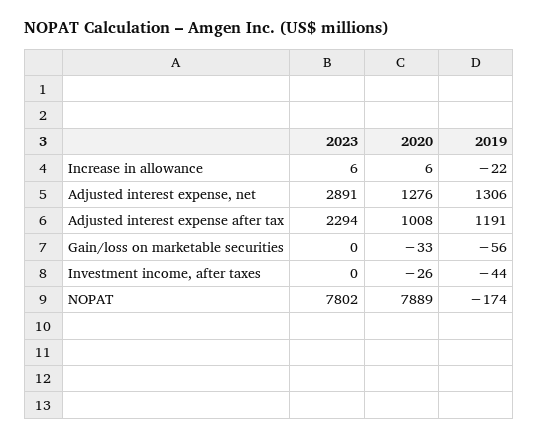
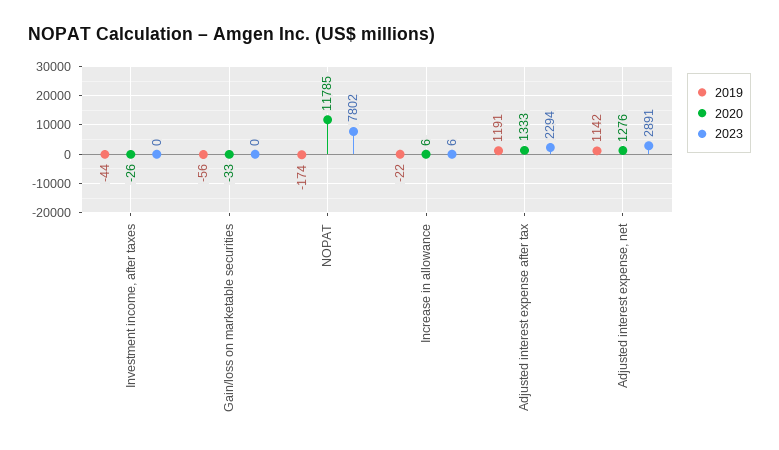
2019, Adjusted interest expense, net: 1306 -> 1142
2020, Adjusted interest expense after tax: 1008 -> 1333
2020, NOPAT: 7889 -> 11785

